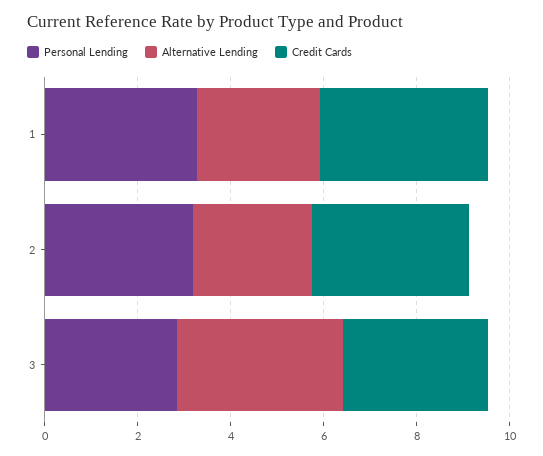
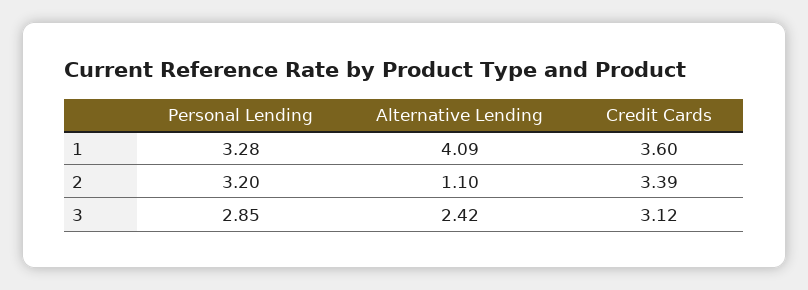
Alternative Lending, 1: 2.5 -> 4.09
Alternative Lending, 2: 2.5 -> 1.1
Alternative Lending, 3: 3.5 -> 2.42

